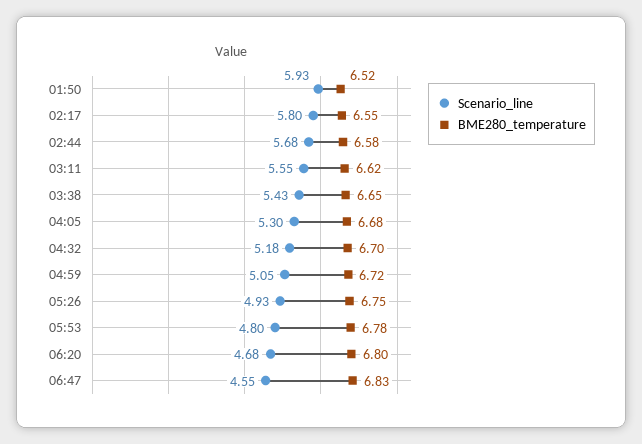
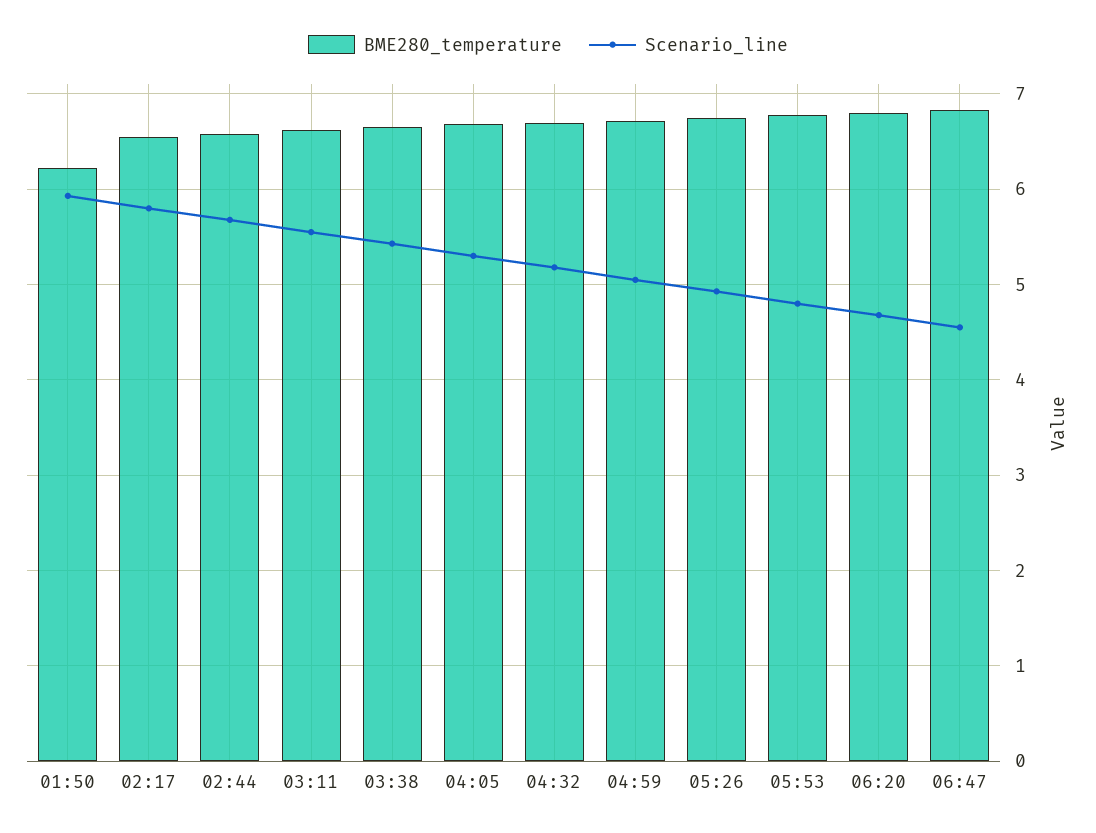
BME280_temperature, 01:50: 6.52 -> 6.2

